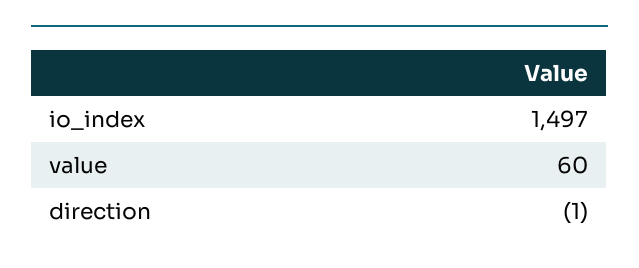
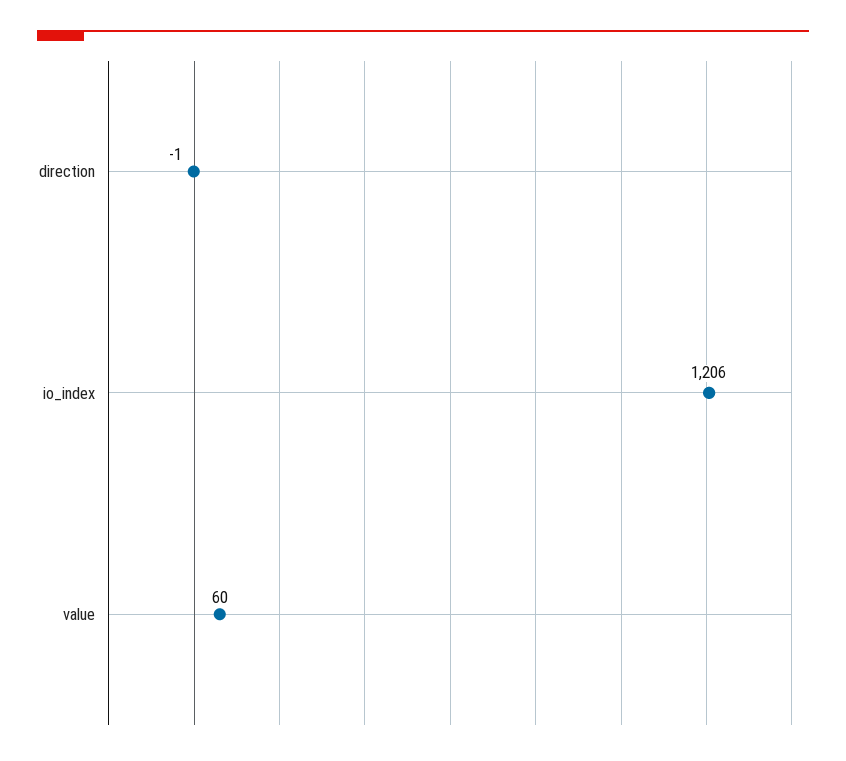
io_index: 1497 -> 1206

